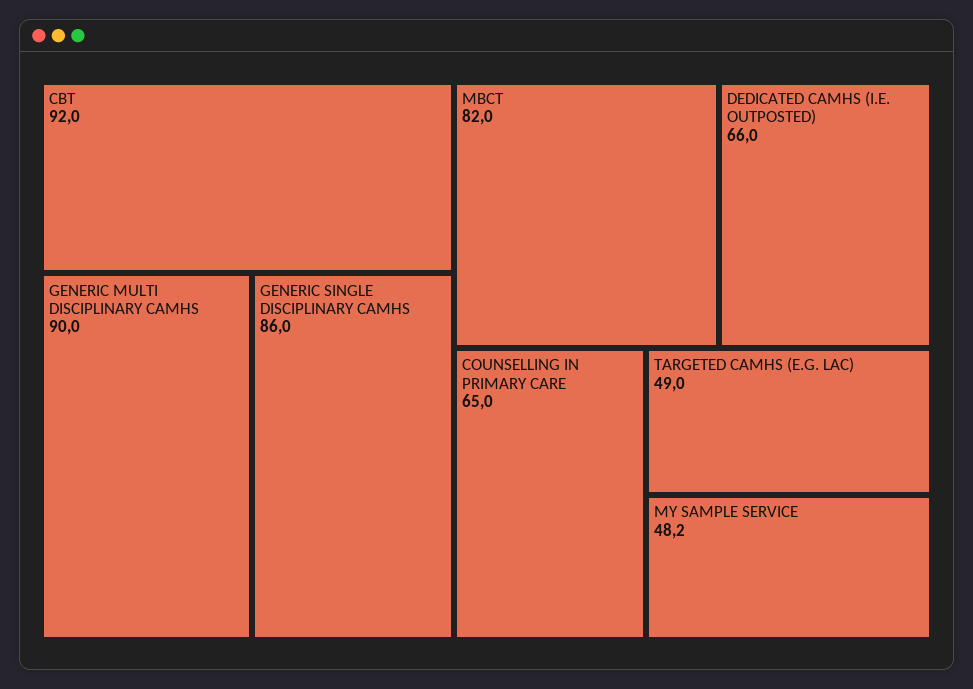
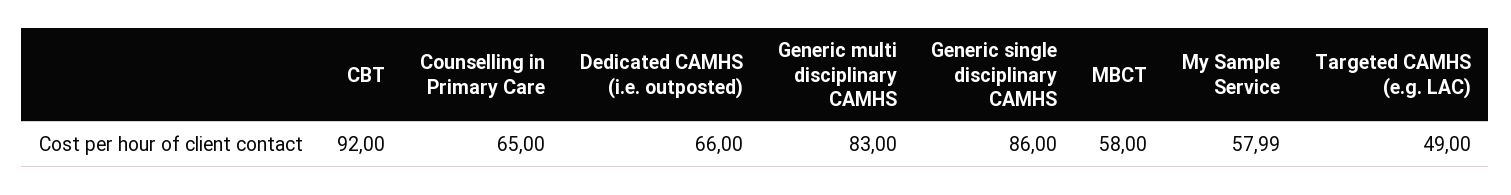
GENERIC MULTI DISCIPLINARY CAMHS: 90 -> 83
MBCT: 82 -> 58
MY SAMPLE SERVICE: 48.2 -> 57.99

